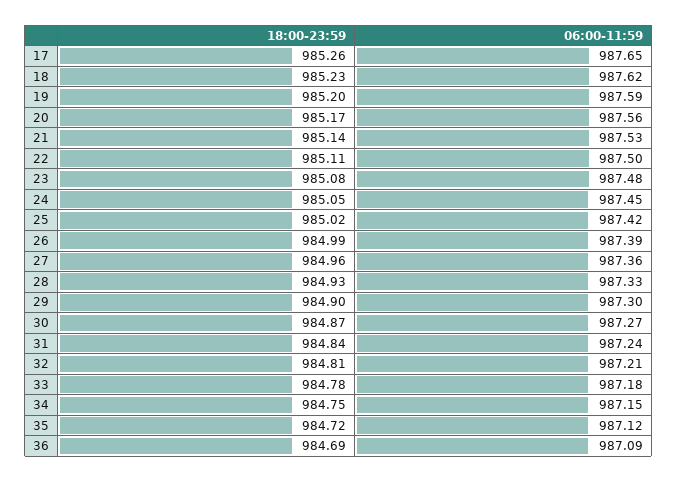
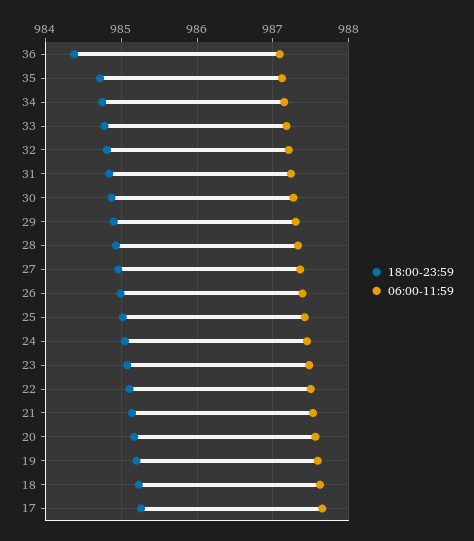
18:00-23:59, 36: 984.69 -> 984.4

